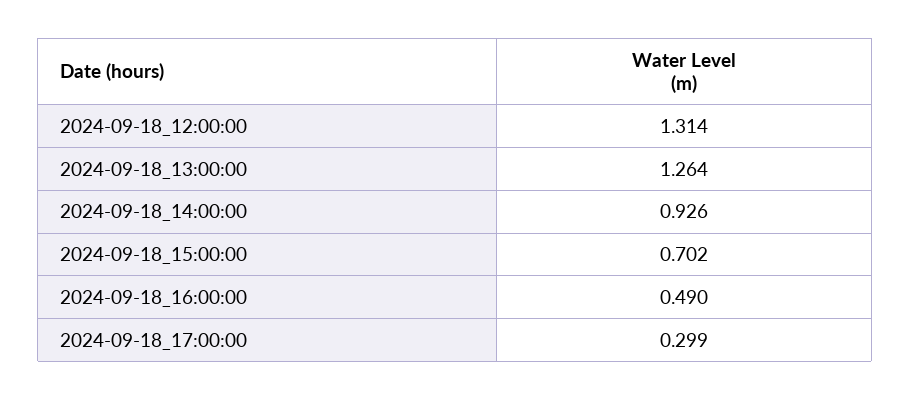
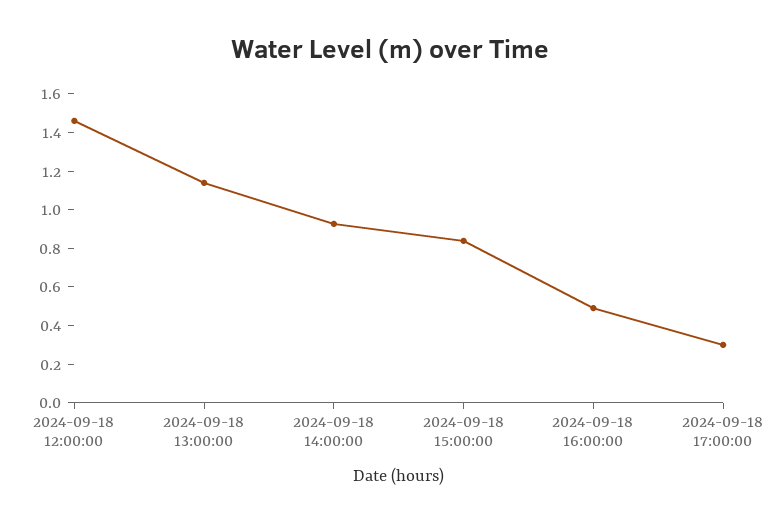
2024-09-18_12:00:00: 1.314 -> 1.45
2024-09-18_13:00:00: 1.264 -> 1.15
2024-09-18_15:00:00: 0.702 -> 0.85

